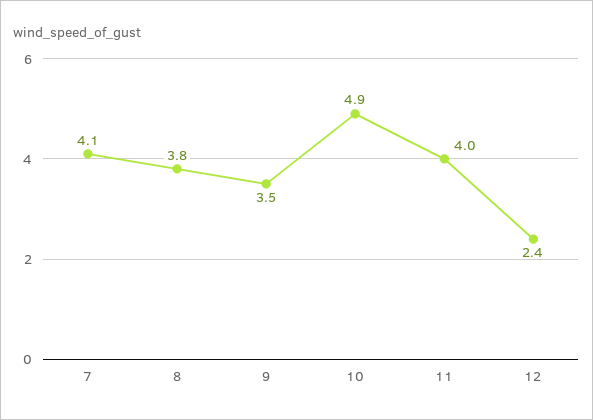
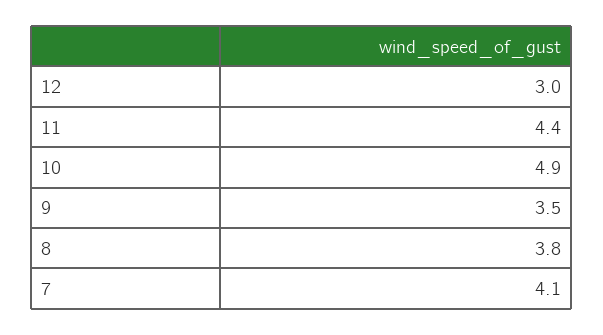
11: 4 -> 4.4
12: 2.4 -> 3

